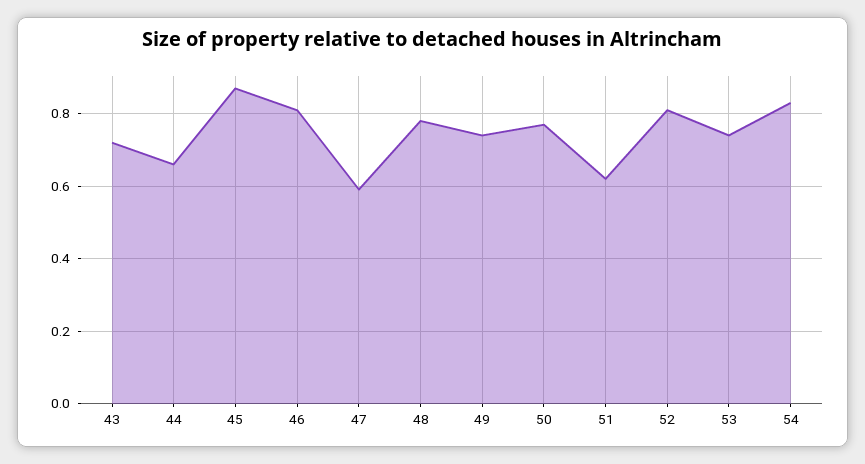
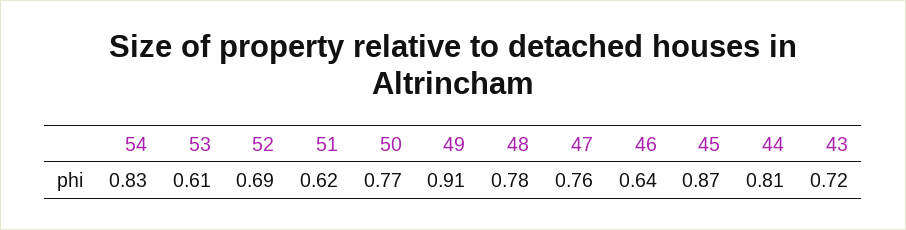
44: 0.65 -> 0.81
46: 0.8 -> 0.64
47: 0.6 -> 0.76
49: 0.75 -> 0.91
52: 0.8 -> 0.69
53: 0.75 -> 0.61

